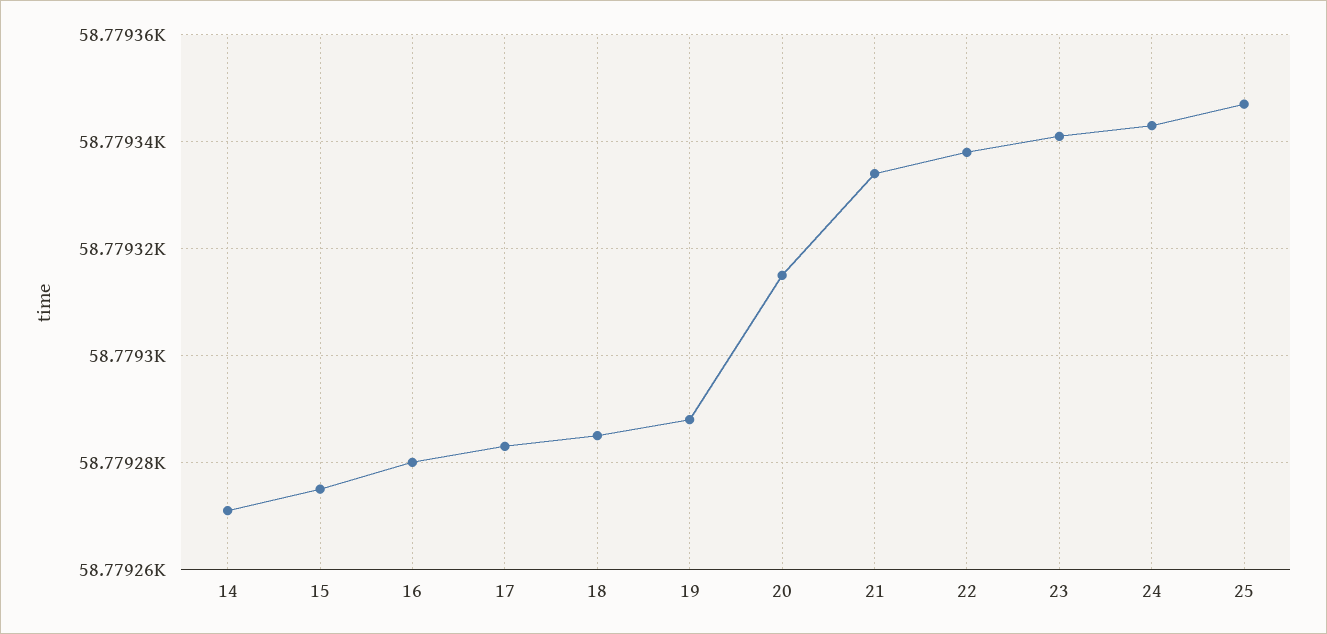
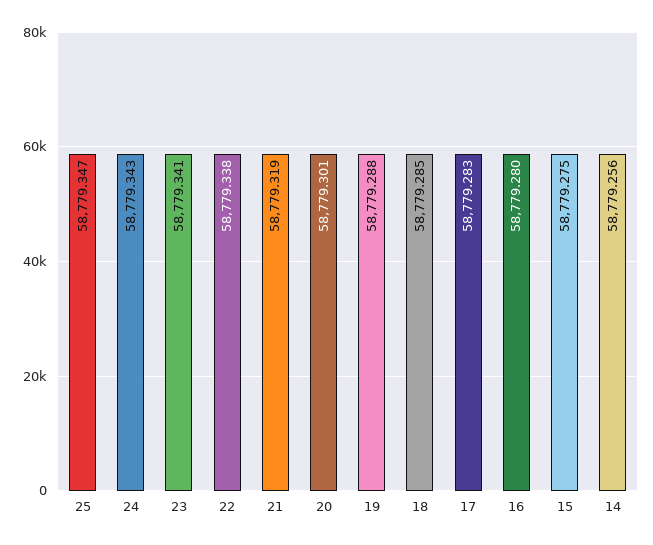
14: 58779.27 -> 58779.256
20: 58779.315 -> 58779.301
21: 58779.335 -> 58779.319

